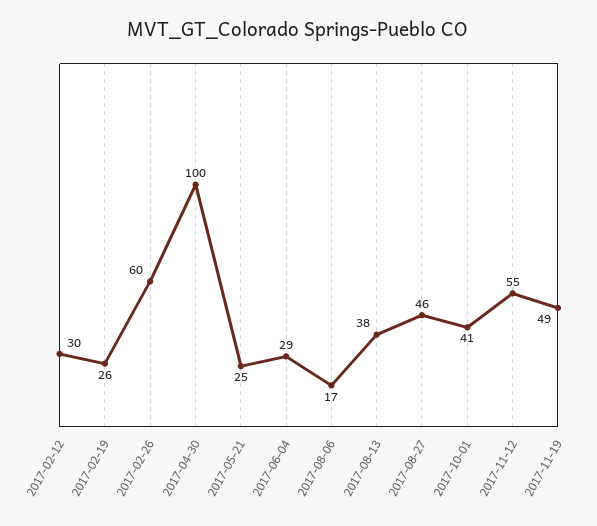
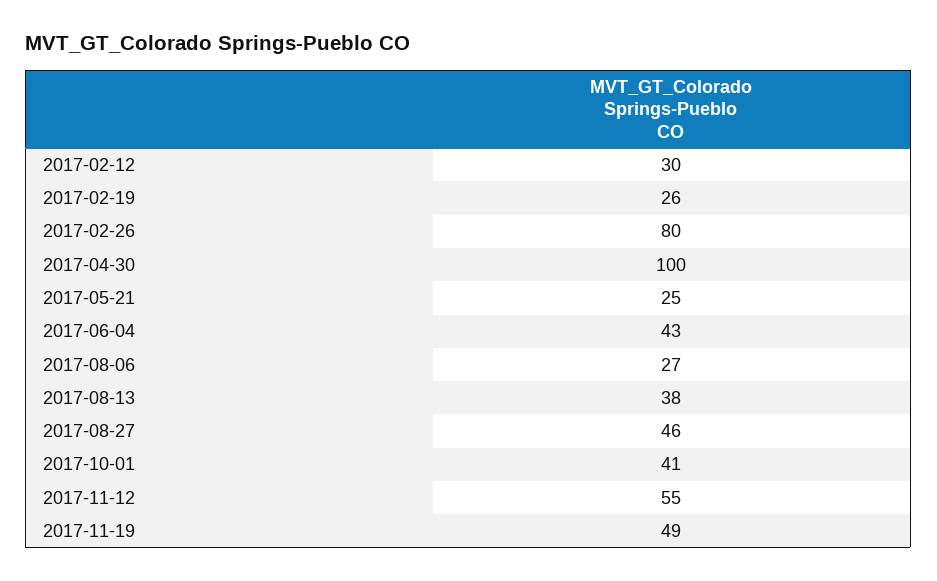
2017-02-26: 60 -> 80
2017-06-04: 29 -> 43
2017-08-06: 17 -> 27

